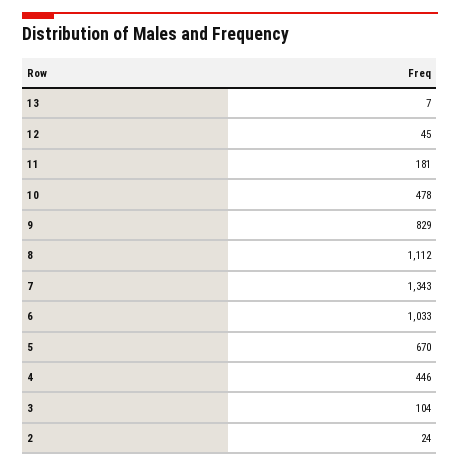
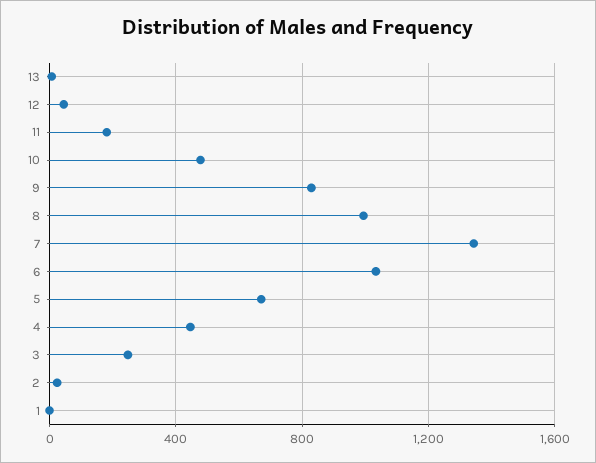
8: 1112 -> 1000
3: 104 -> 250
1: none -> 0

